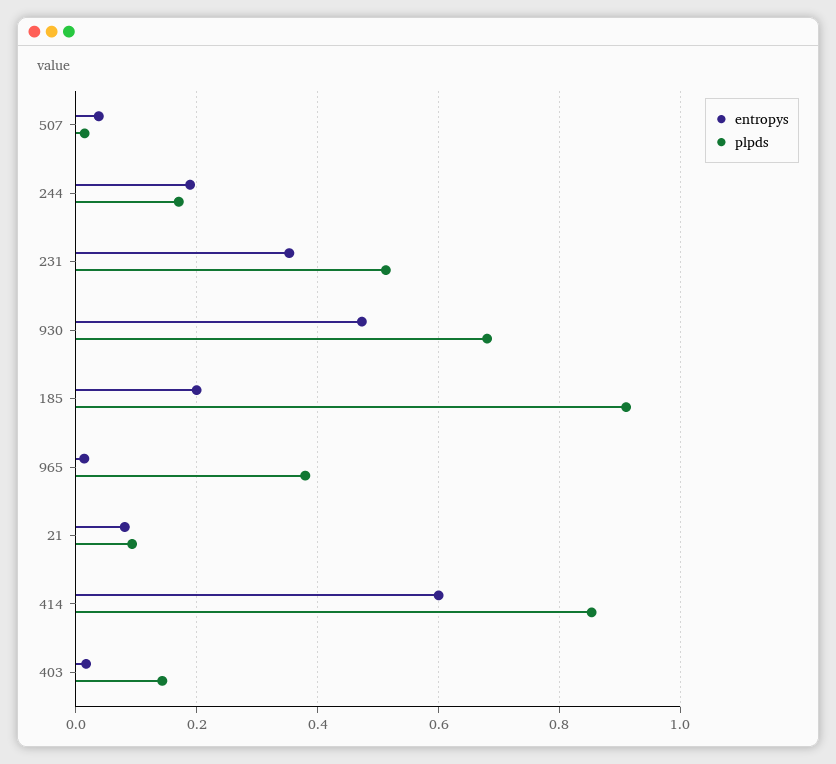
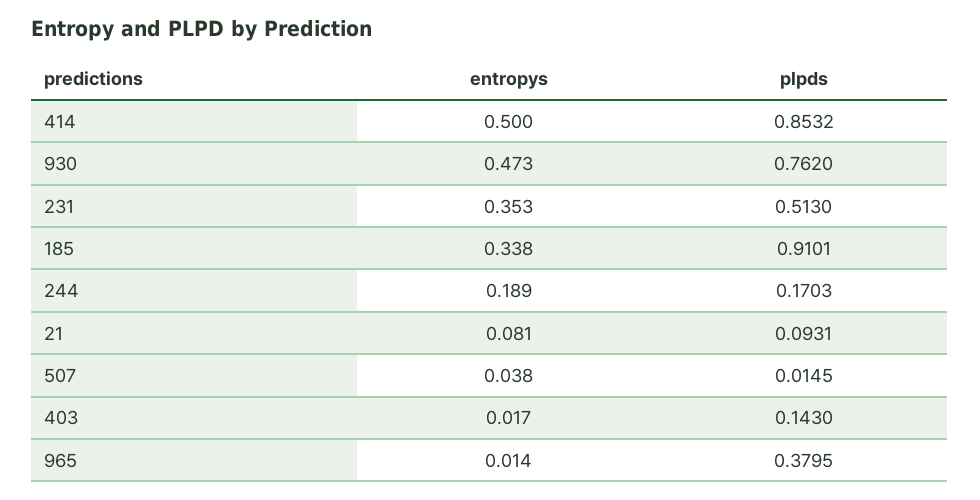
plpds, 930: 0.68 -> 0.762
entropys, 185: 0.2 -> 0.338
entropys, 414: 0.6 -> 0.5

